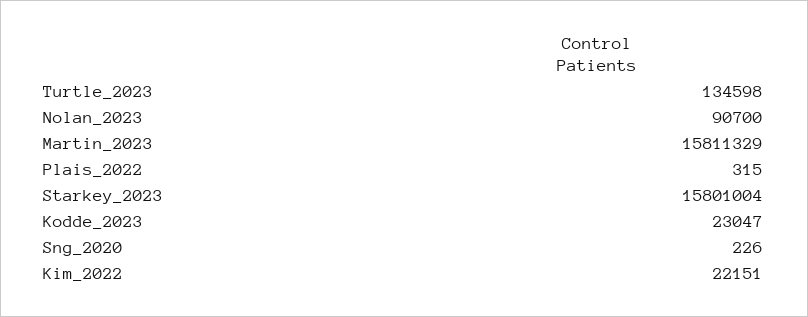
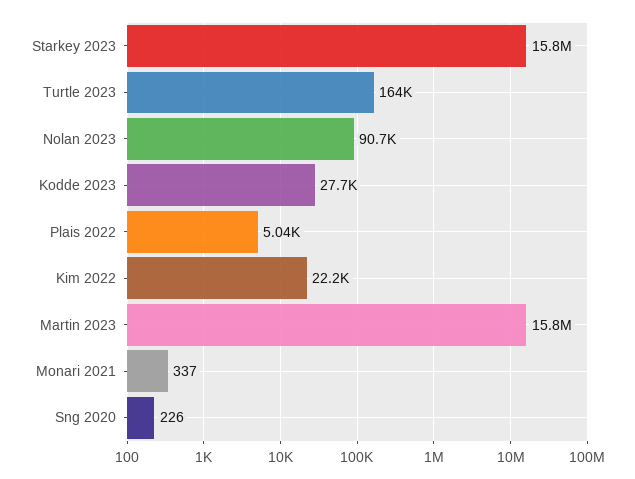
Turtle_2023: 134598 -> 164000
Plais_2022: 315 -> 5040
Kodde_2023: 23047 -> 27700
Monari 2021: none -> 337

